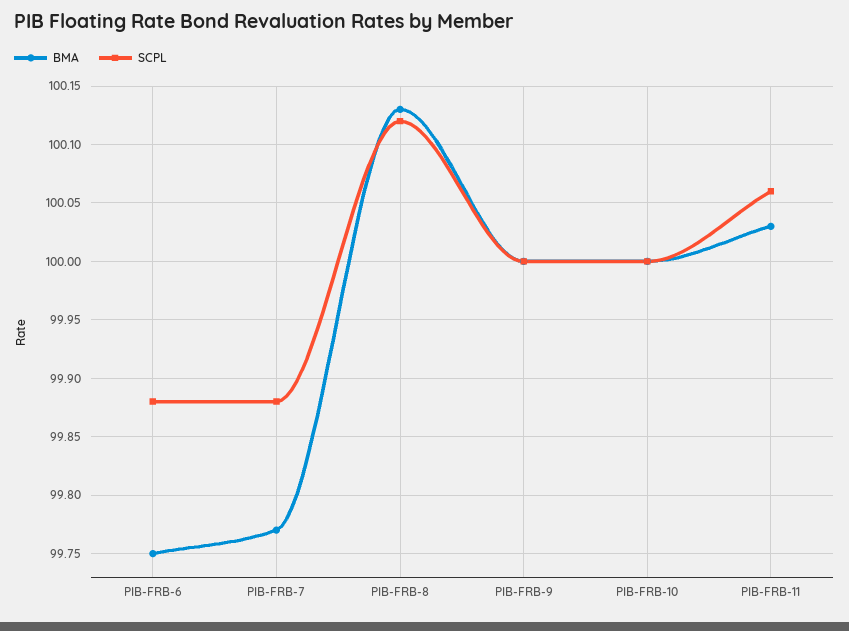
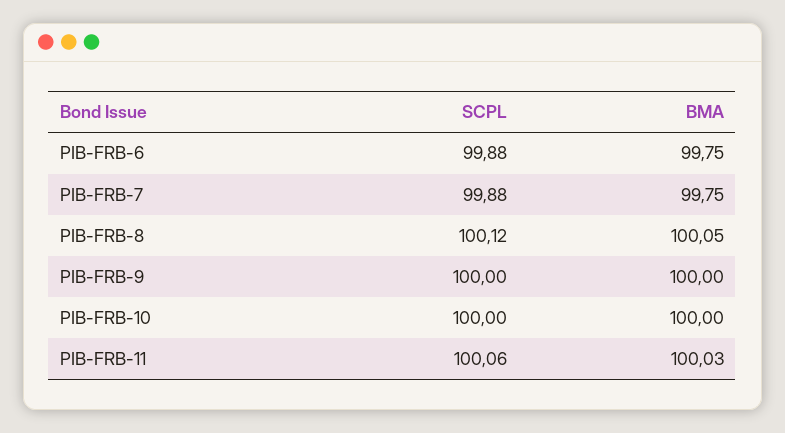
BMA, PIB-FRB-7: 99.77 -> 99.75
BMA, PIB-FRB-8: 100.13 -> 100.05

